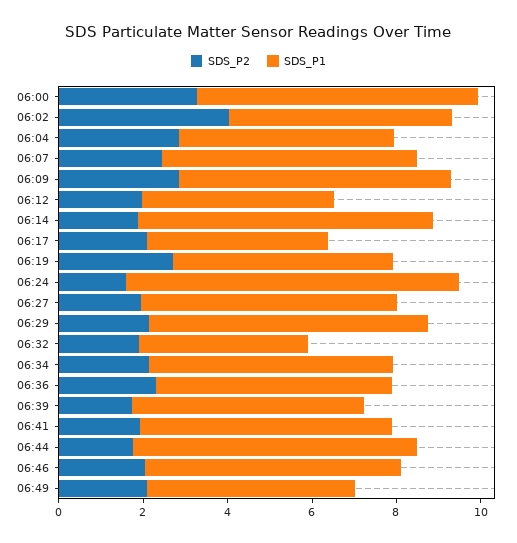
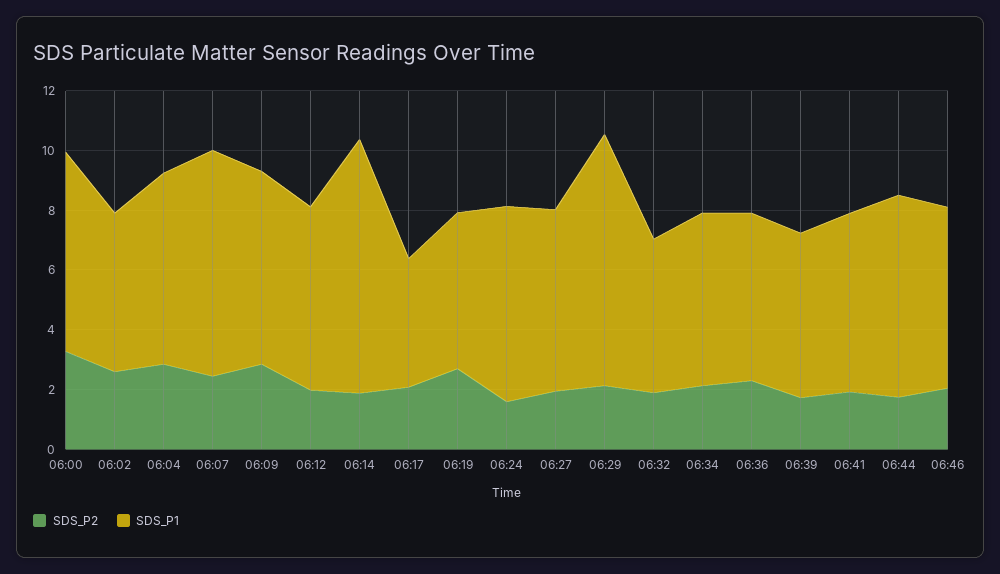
SDS_P2, 06:02: 4 -> 2.5
SDS_P1, 06:04: 5 -> 6.5
SDS_P1, 06:07: 6 -> 7.5
SDS_P1, 06:12: 4.5 -> 6
SDS_P1, 06:14: 7 -> 8.5
SDS_P1, 06:24: 8 -> 6.5
SDS_P1, 06:29: 6.5 -> 8.5
SDS_P1, 06:32: 4 -> 5
SDS_P2, 06:49: 2 -> none
SDS_P1, 06:49: 5 -> none

